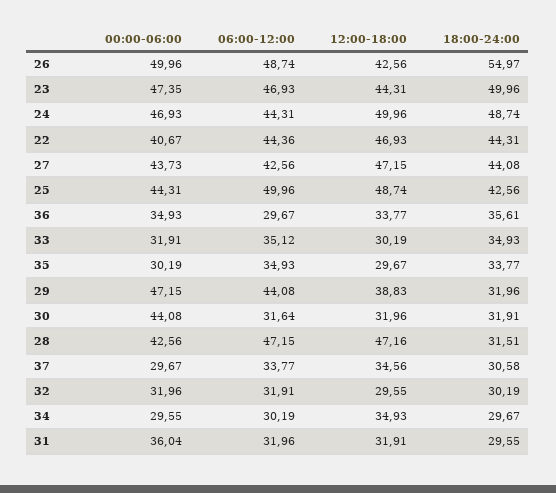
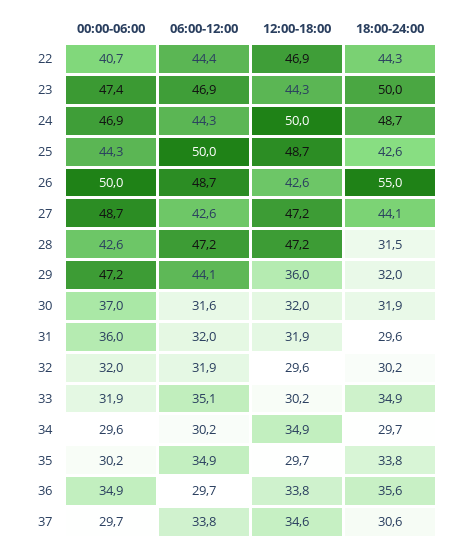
00:00-06:00, 27: 43.73 -> 48.7
12:00-18:00, 29: 38.83 -> 36
00:00-06:00, 30: 44.08 -> 37

